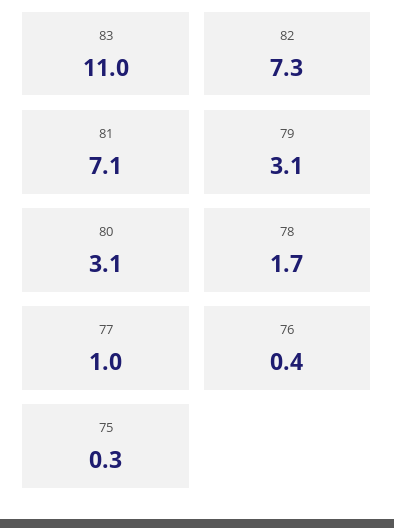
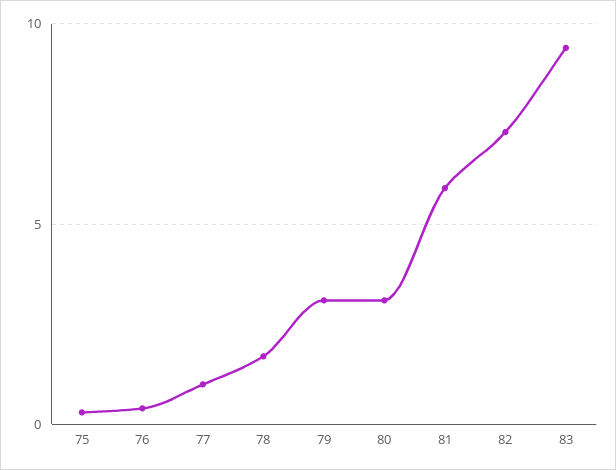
83: 11 -> 9.5
81: 7.1 -> 6

